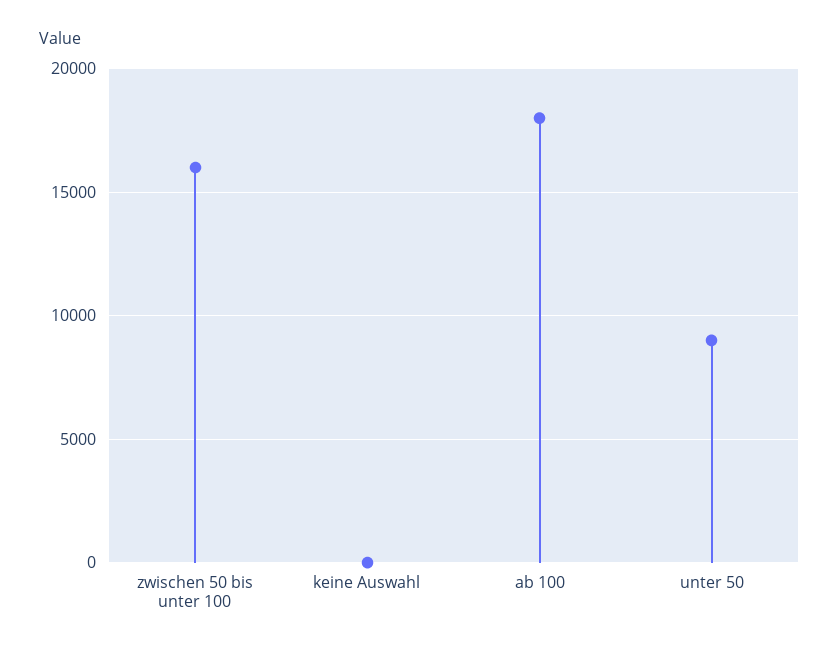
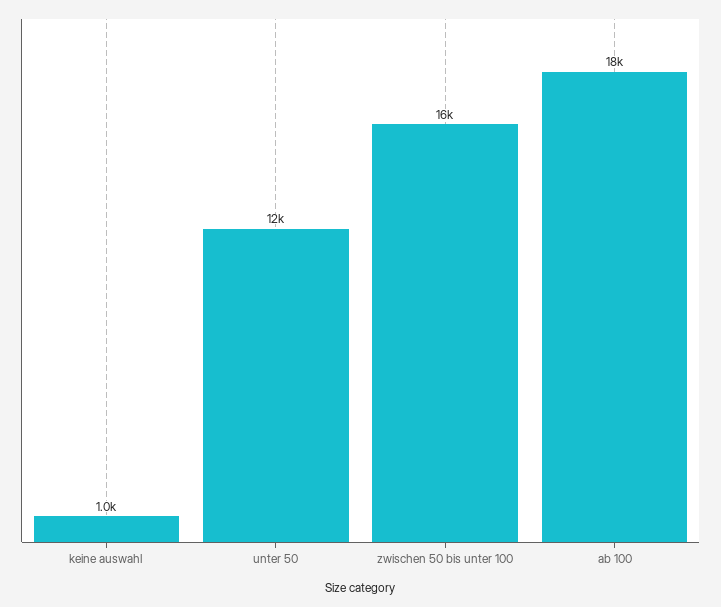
keine Auswahl: 0 -> 1000
unter 50: 9000 -> 12000

